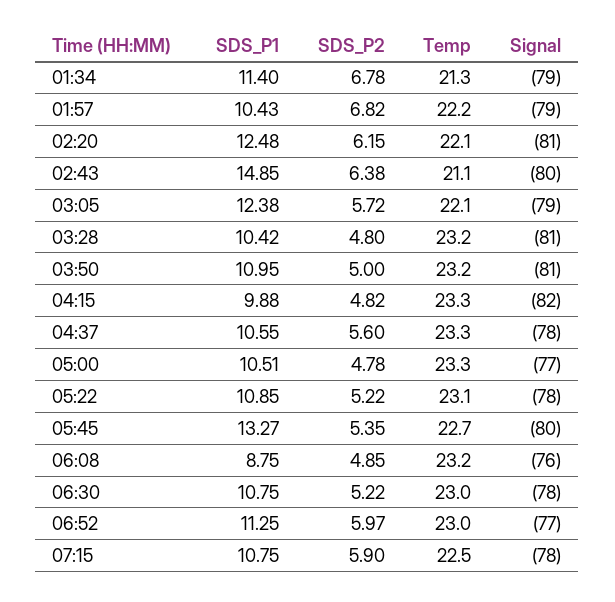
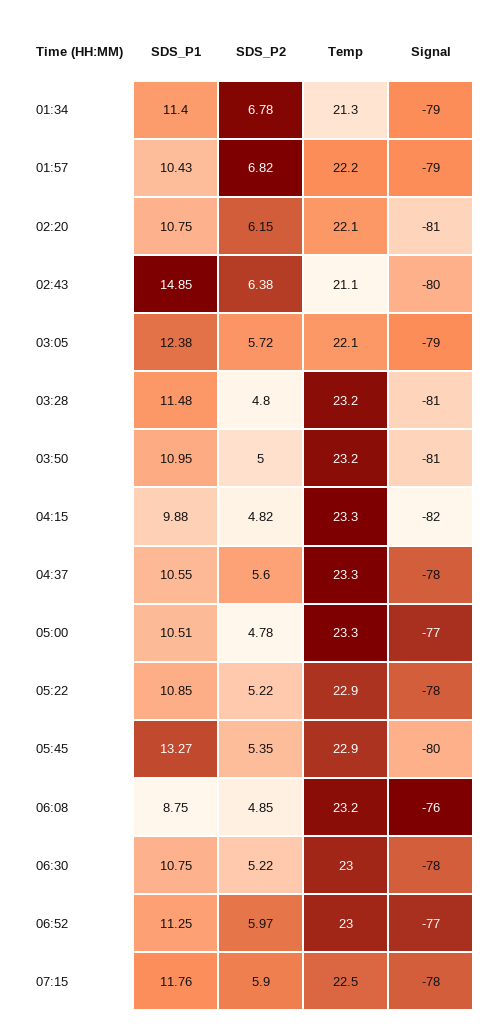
SDS_P1, 02:20: 12.48 -> 10.75
SDS_P1, 03:28: 10.42 -> 11.48
Temp, 05:22: 23.1 -> 22.9
Temp, 05:45: 22.7 -> 22.9
SDS_P1, 07:15: 10.75 -> 11.76

